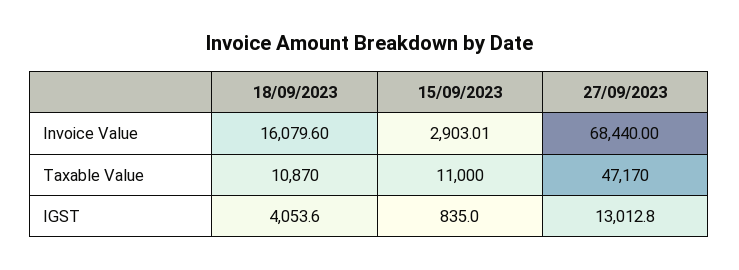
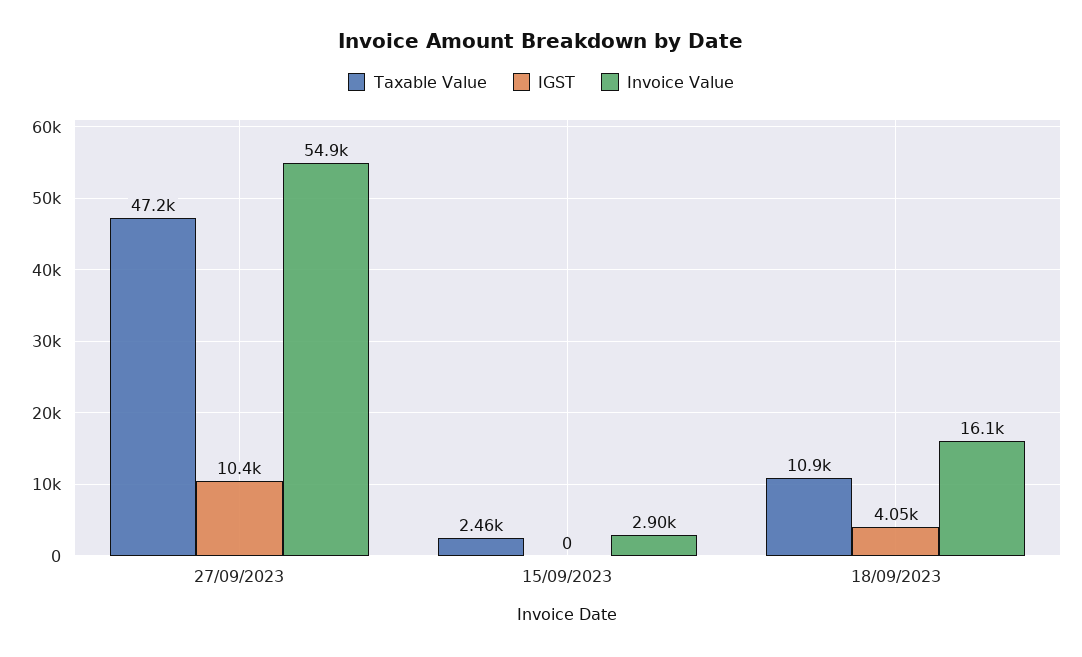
Invoice Value, 27/09/2023: 68440 -> 54900
Taxable Value, 15/09/2023: 11000 -> 2460
IGST, 15/09/2023: 835 -> 0
IGST, 27/09/2023: 13012.8 -> 10400

